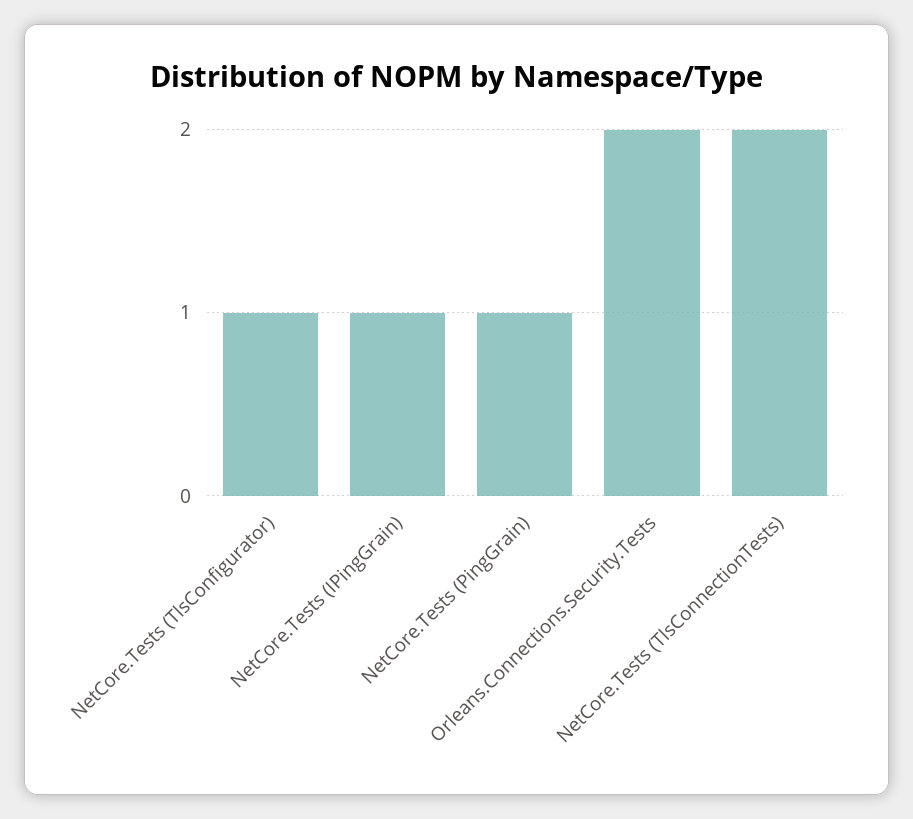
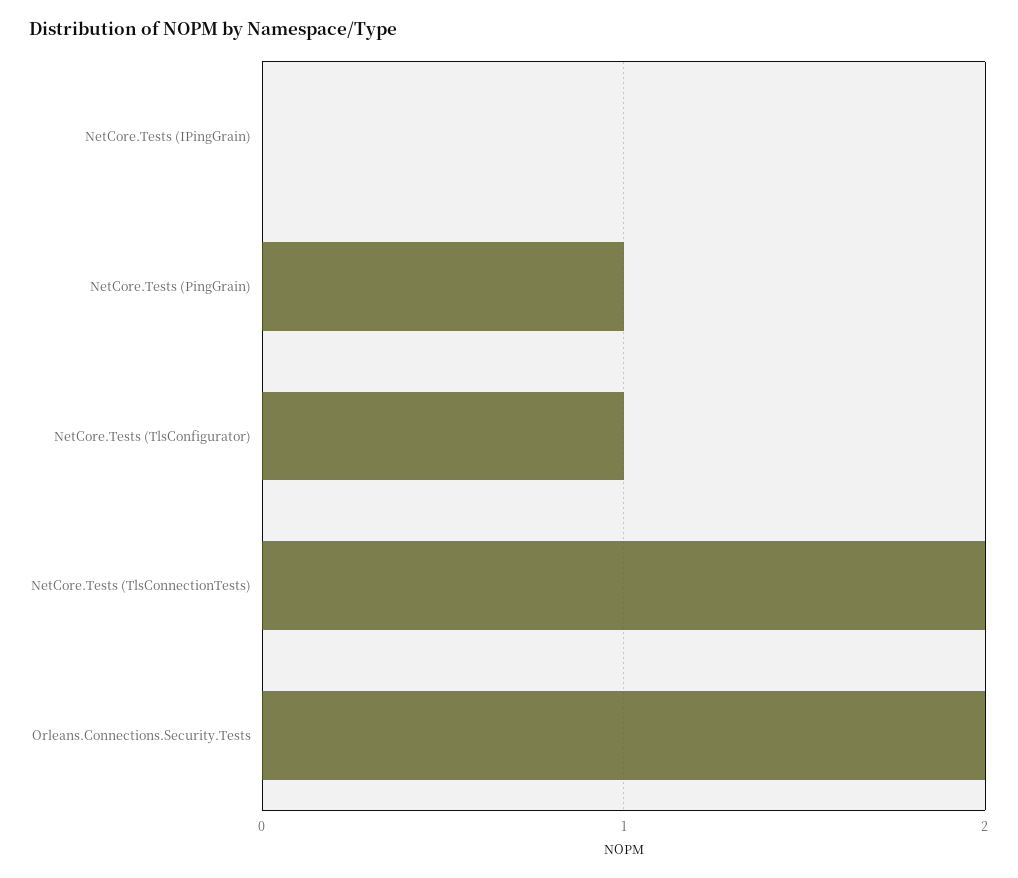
NetCore.Tests (IPingGrain): 1 -> 0

